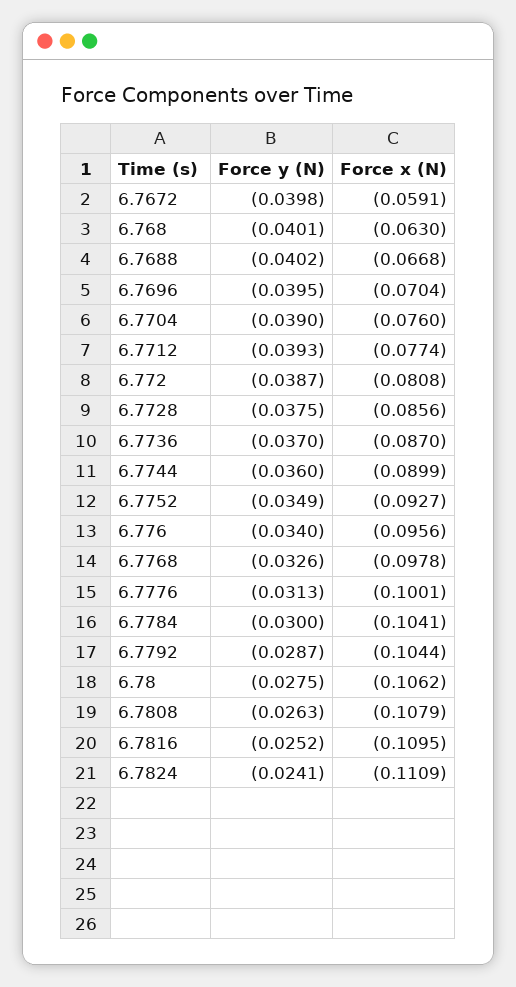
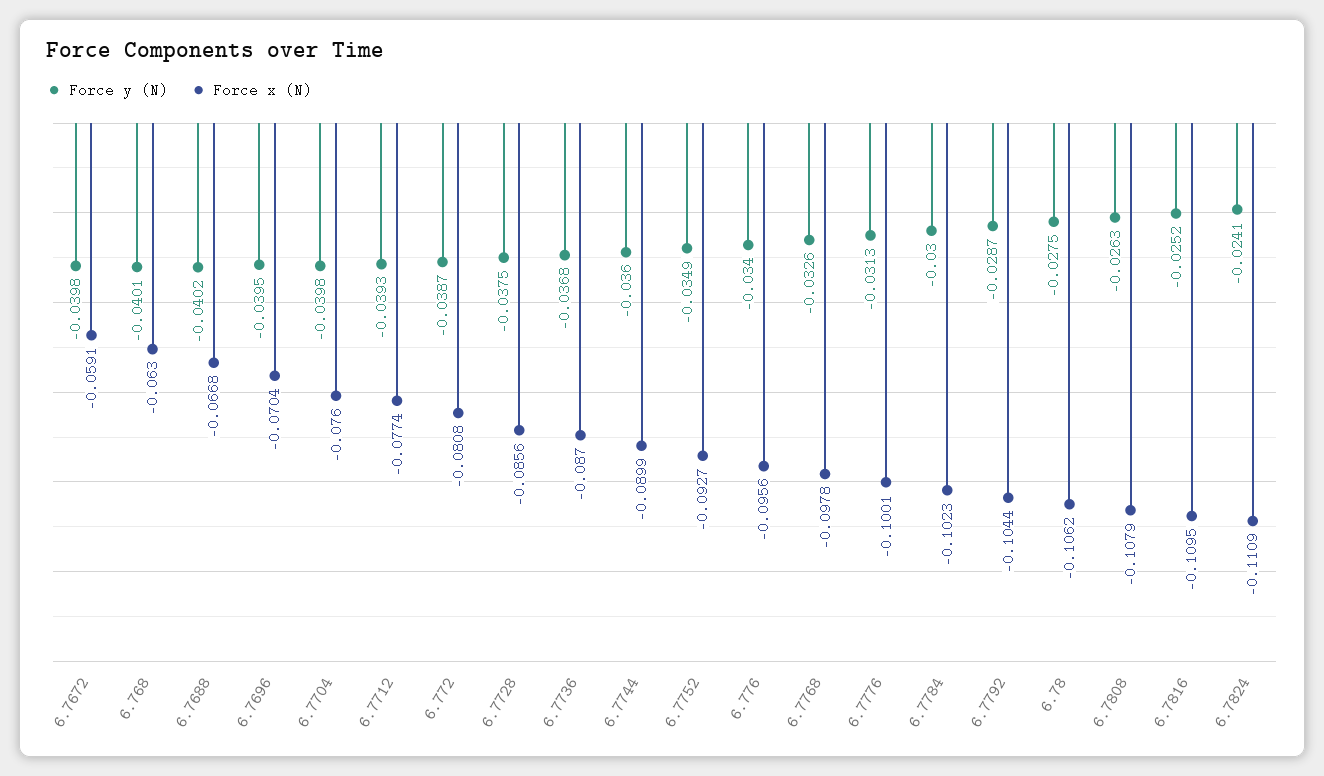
Force y (N), 6.7704: -0.039 -> -0.0398
Force y (N), 6.7736: -0.037 -> -0.0368
Force x (N), 6.7784: -0.1041 -> -0.1023

